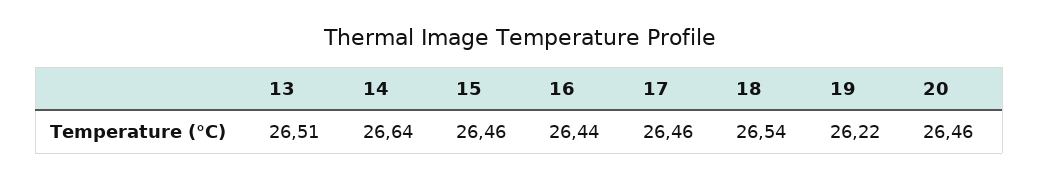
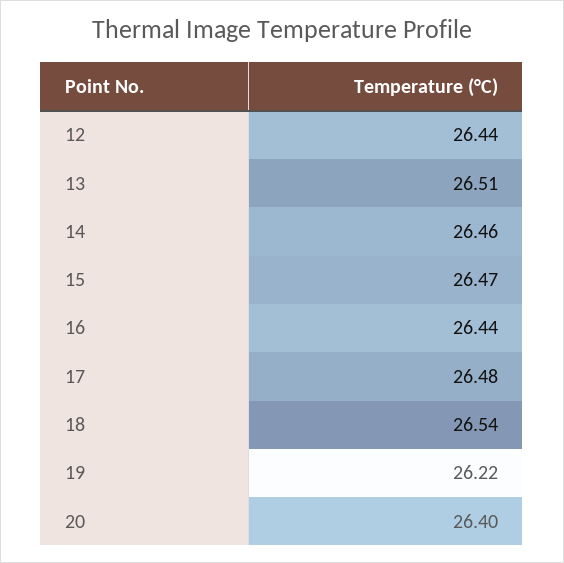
14: 26.64 -> 26.46
15: 26.46 -> 26.47
17: 26.46 -> 26.48
20: 26.46 -> 26.4
12: none -> 26.44

